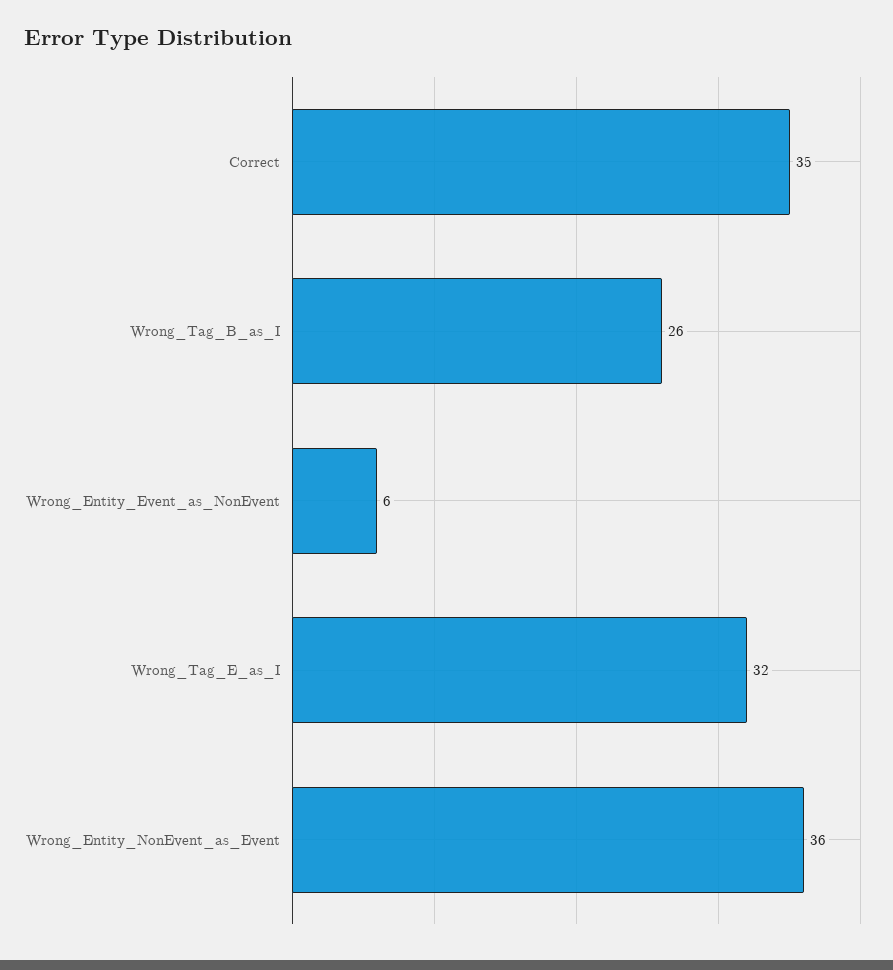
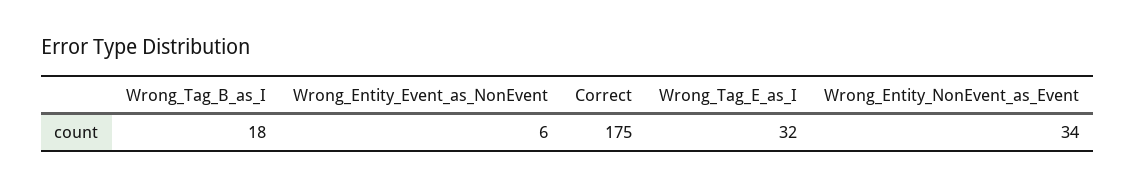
Correct: 35 -> 175
Wrong_Tag_B_as_I: 26 -> 18
Wrong_Entity_NonEvent_as_Event: 36 -> 34

